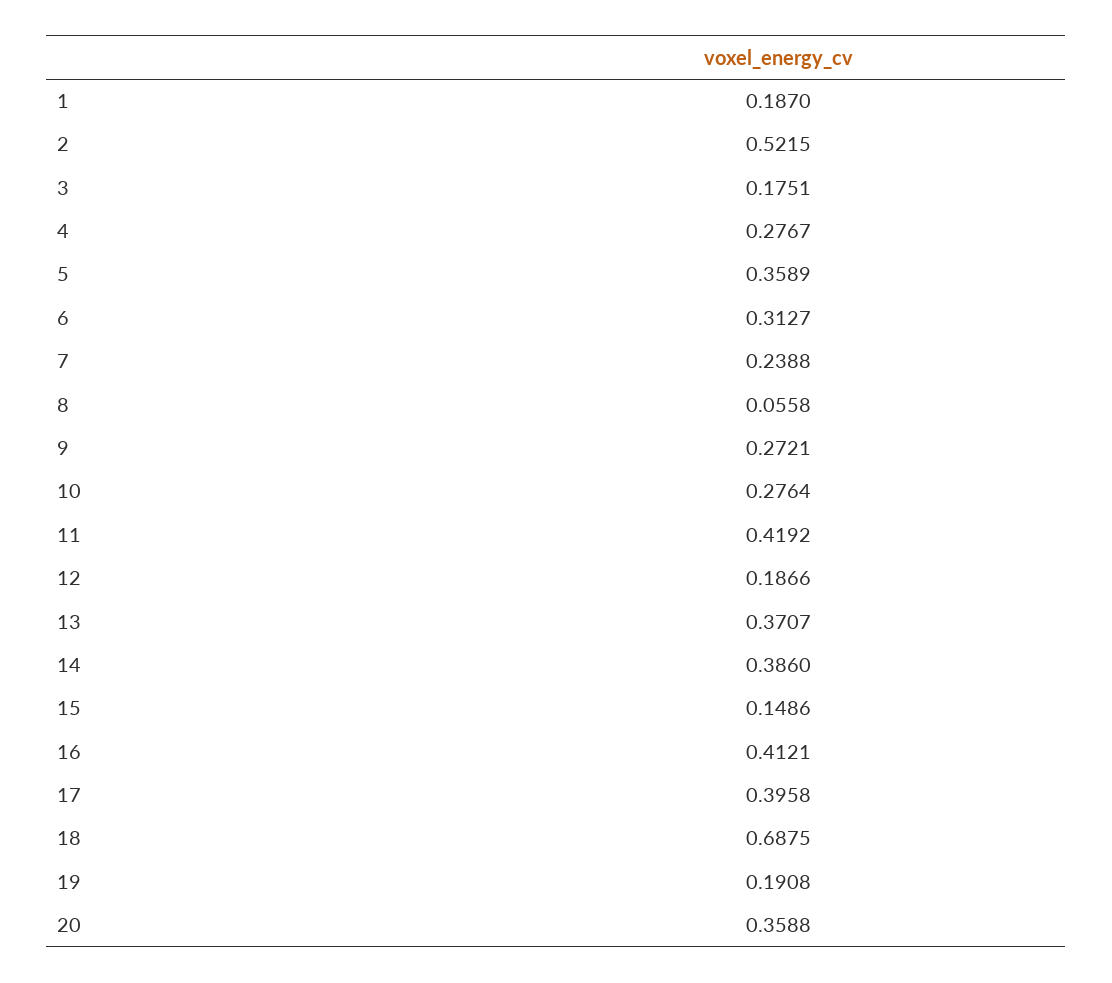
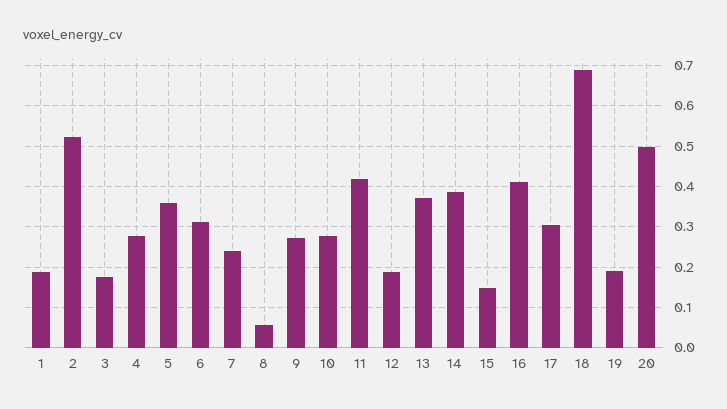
17: 0.3958 -> 0.3
20: 0.3588 -> 0.5

